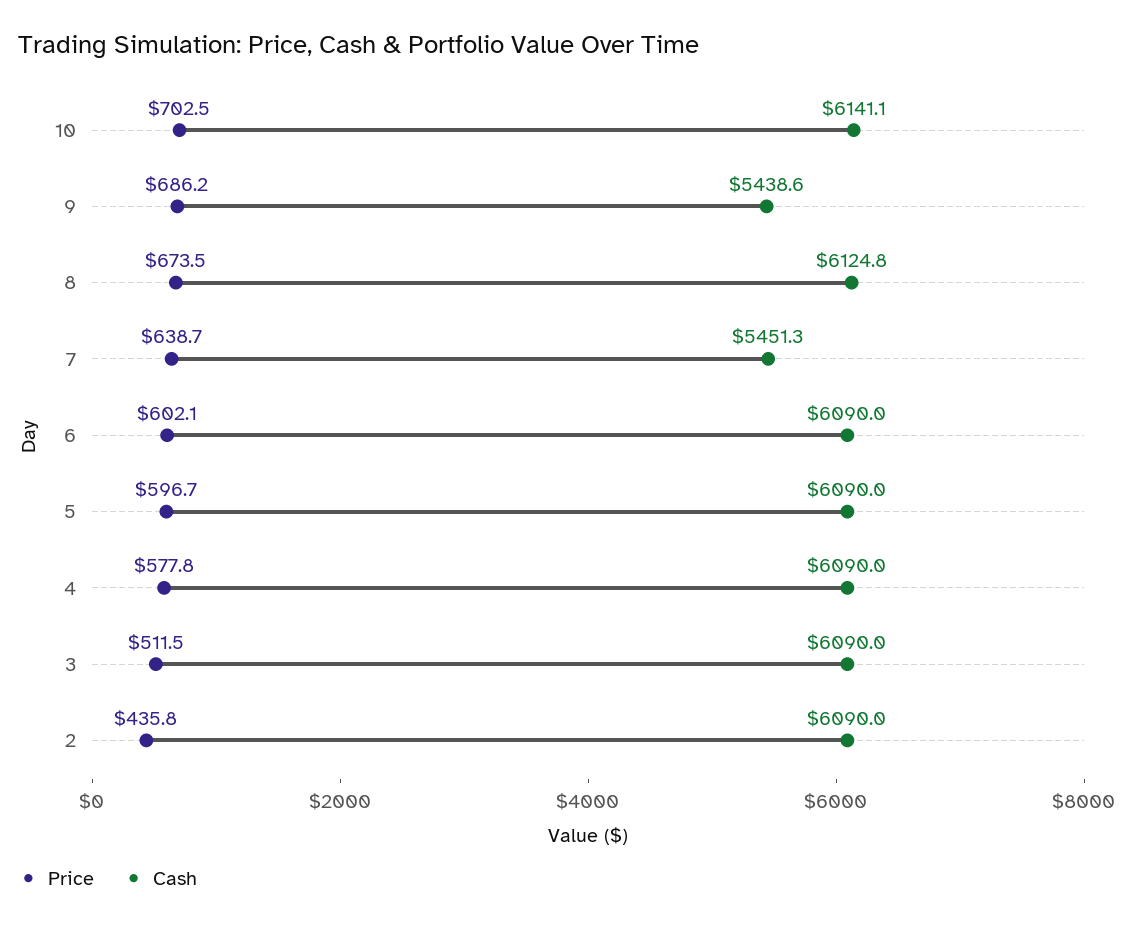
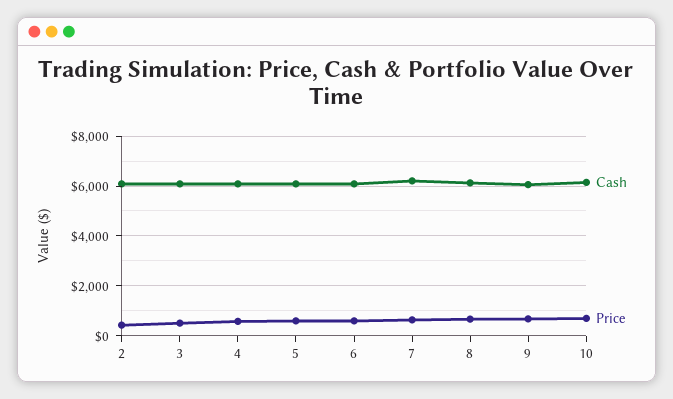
Cash, 9: 5438.6 -> 6000
Cash, 7: 5451.3 -> 6250

